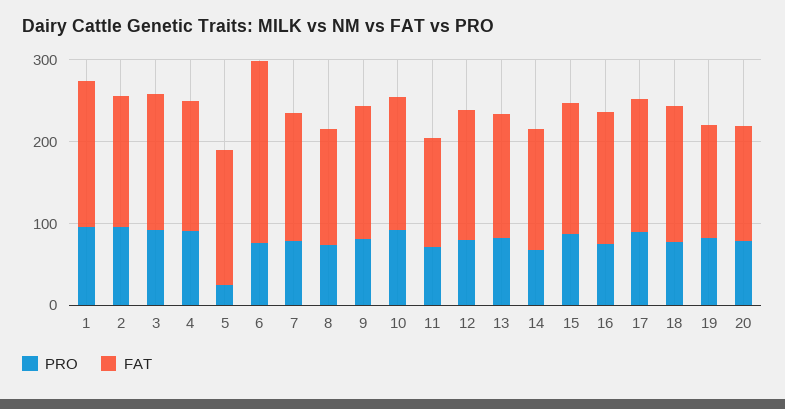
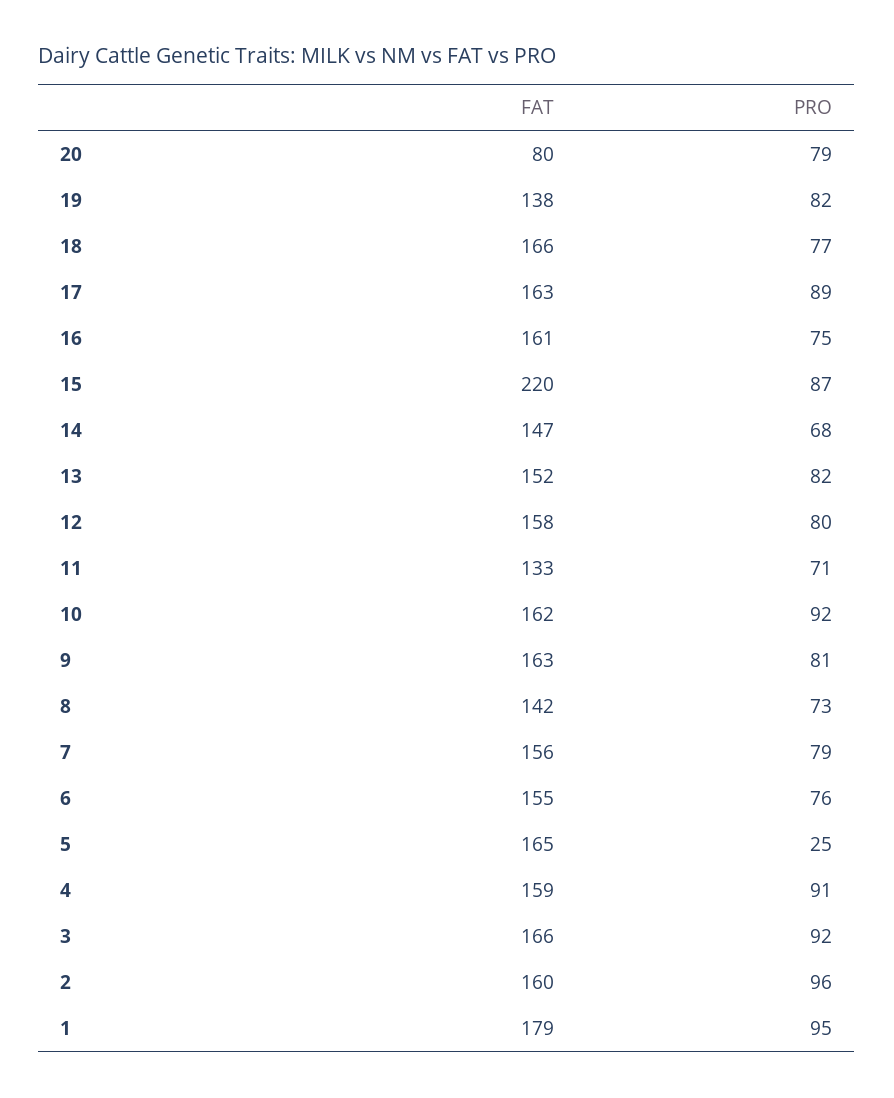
FAT, 6: 220 -> 155
FAT, 15: 160 -> 220
FAT, 20: 140 -> 80

